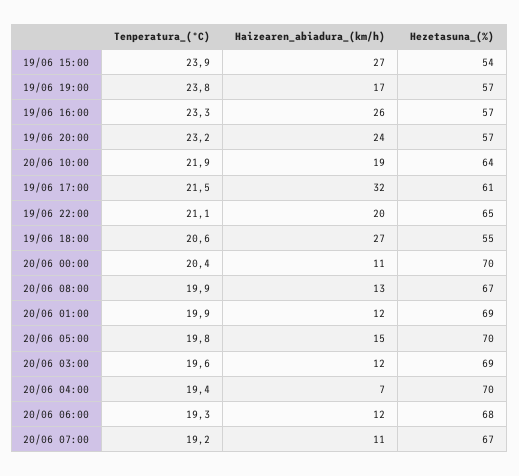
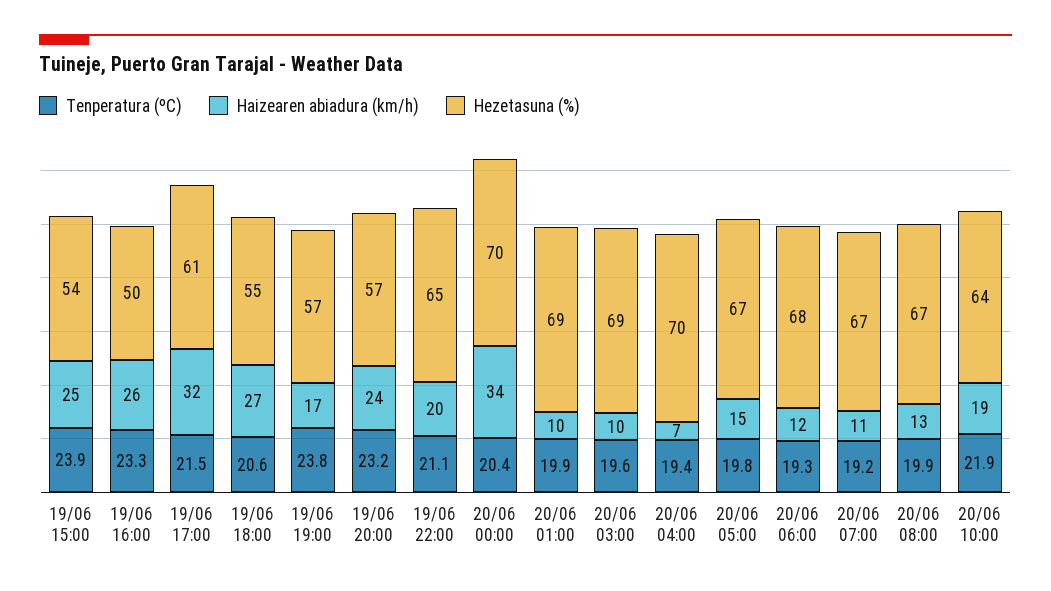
Haizearen_abiadura_(km/h), 19/06 15:00: 27 -> 25
Hezetasuna_(%), 19/06 16:00: 57 -> 50
Haizearen_abiadura_(km/h), 20/06 00:00: 11 -> 34
Haizearen_abiadura_(km/h), 20/06 01:00: 12 -> 10
Hezetasuna_(%), 20/06 05:00: 70 -> 67
Haizearen_abiadura_(km/h), 20/06 03:00: 12 -> 10

